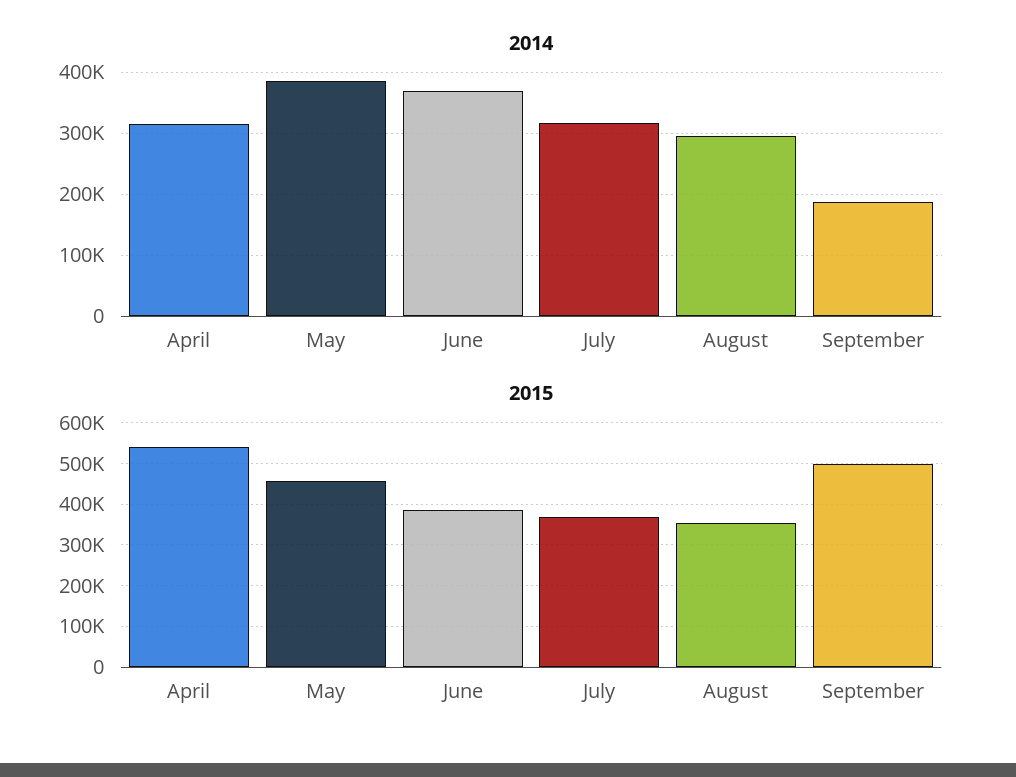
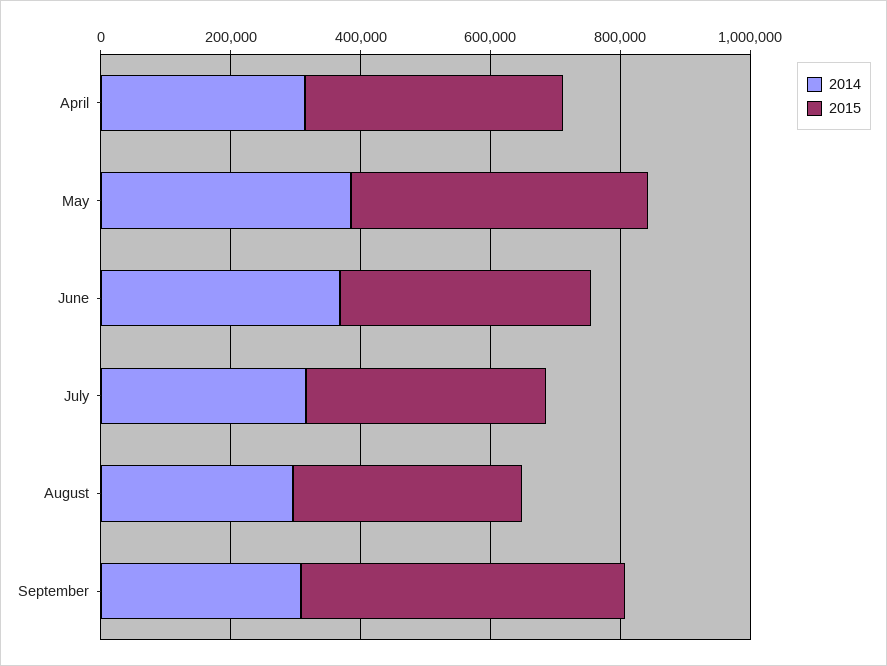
2014, September: 190000 -> 300000
2015, April: 540000 -> 400000

